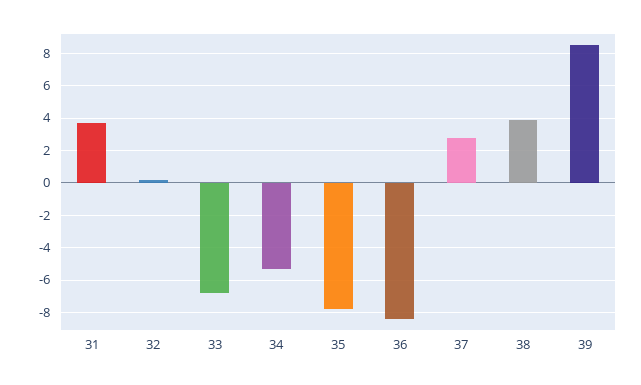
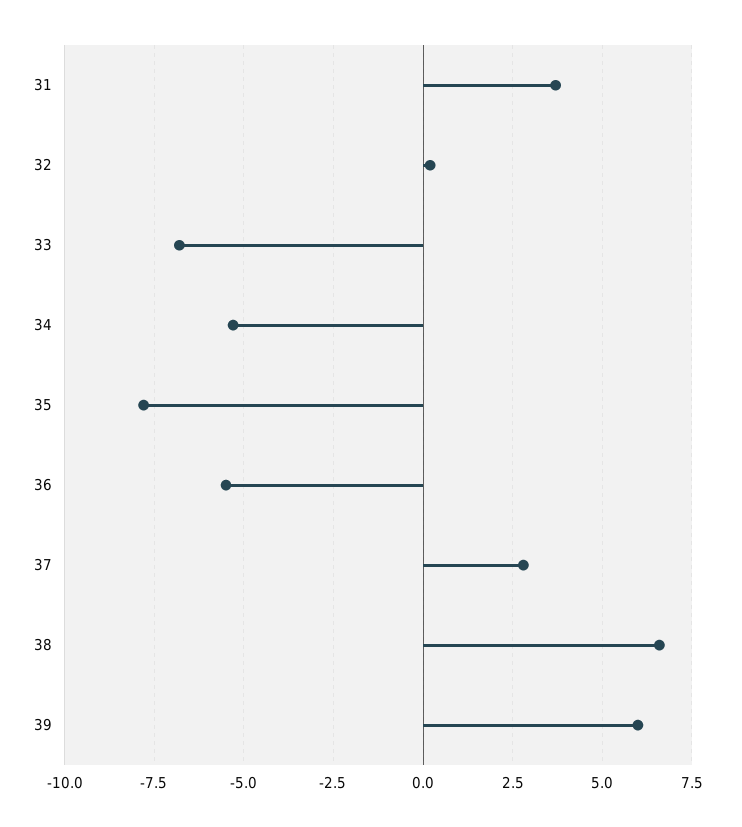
36: -8.5 -> -5.5
38: 4 -> 6.5
39: 8.5 -> 6

